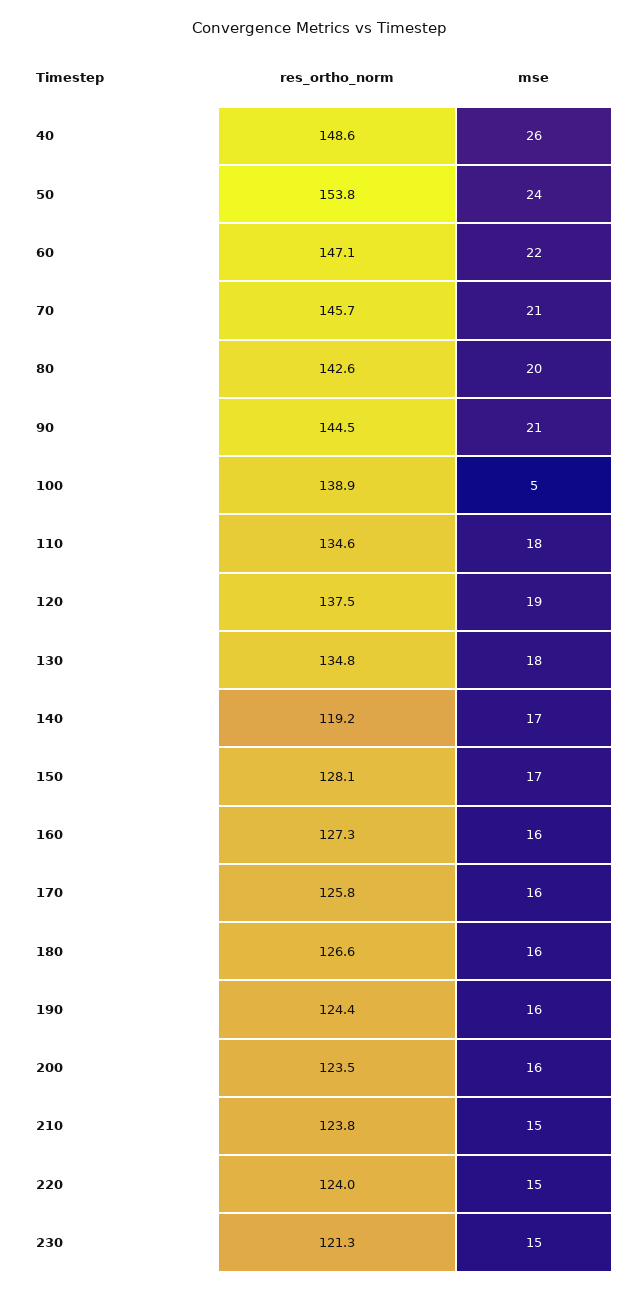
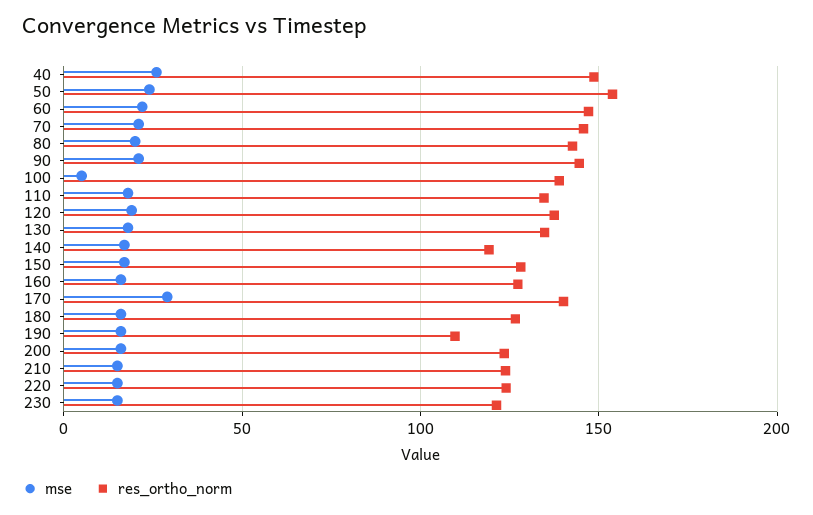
res_ortho_norm, 170: 125.8 -> 140
mse, 170: 16 -> 30
res_ortho_norm, 190: 124.4 -> 110

